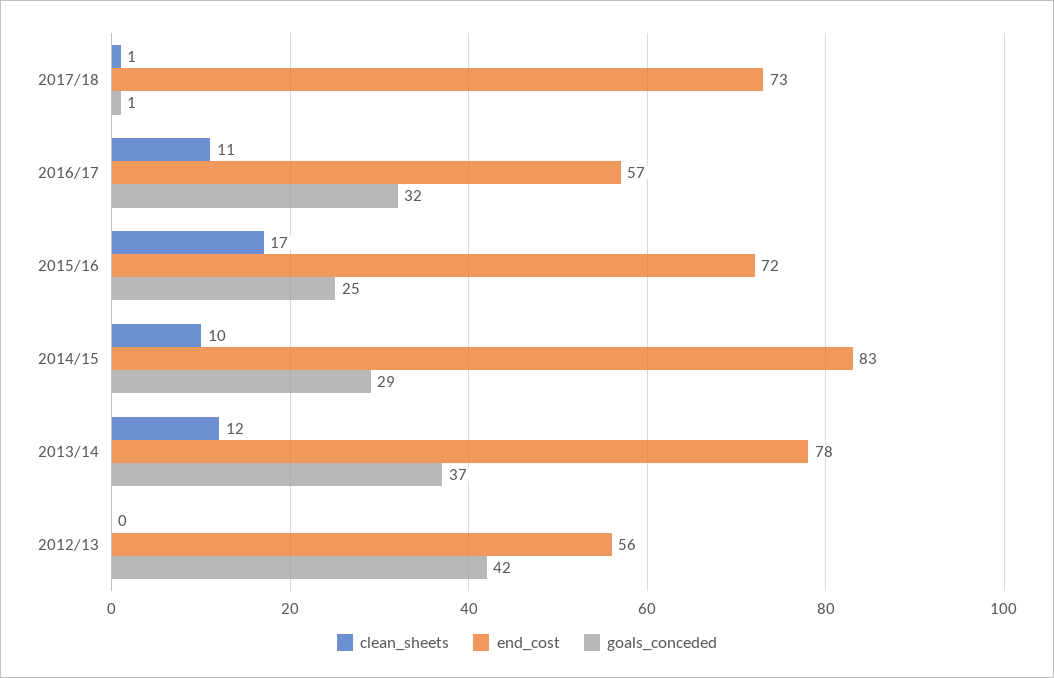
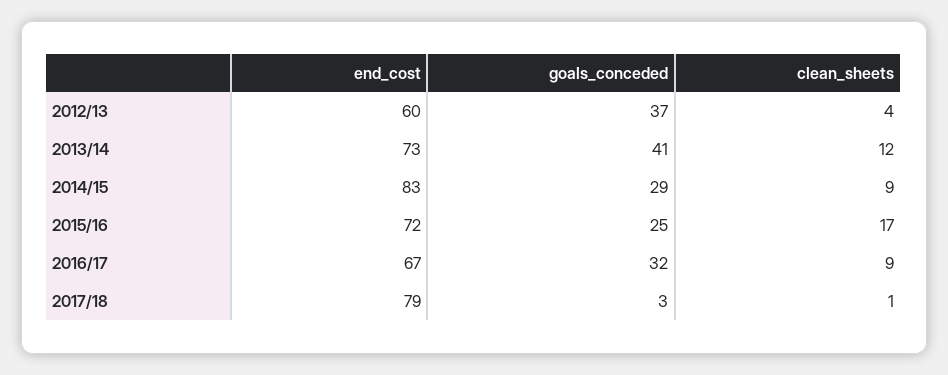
end_cost, 2017/18: 73 -> 79
goals_conceded, 2017/18: 1 -> 3
clean_sheets, 2016/17: 11 -> 9
end_cost, 2016/17: 57 -> 67
clean_sheets, 2014/15: 10 -> 9
end_cost, 2013/14: 78 -> 73
goals_conceded, 2013/14: 37 -> 41
clean_sheets, 2012/13: 0 -> 4
end_cost, 2012/13: 56 -> 60
goals_conceded, 2012/13: 42 -> 37

